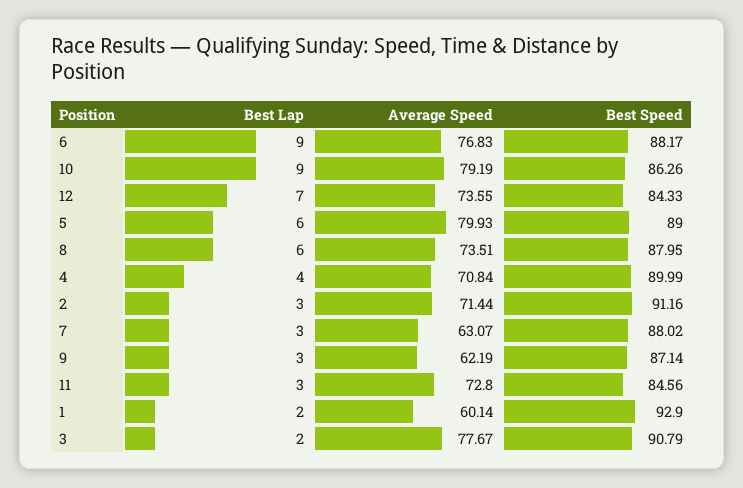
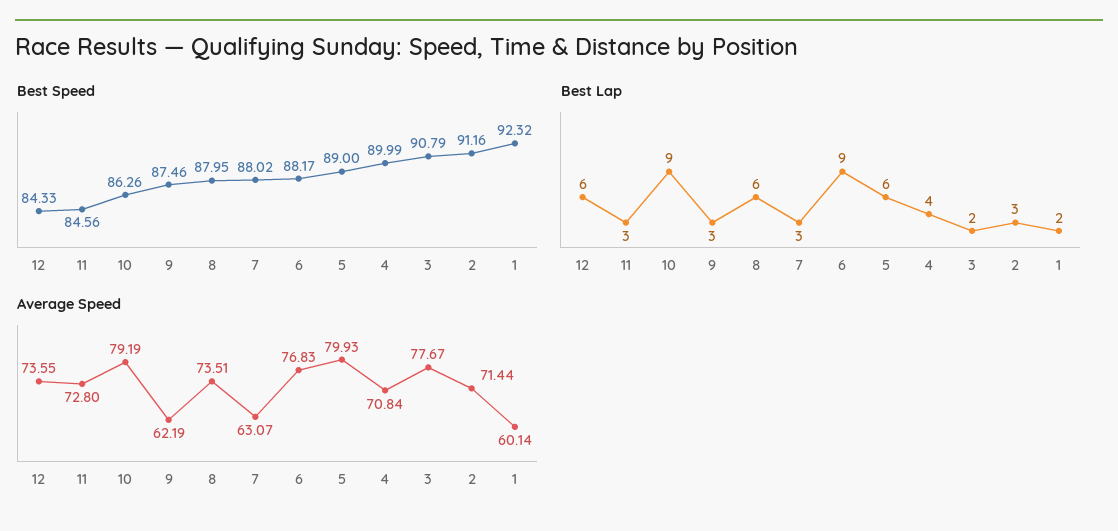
Best Lap, 12: 7 -> 6
Best Speed, 9: 87.14 -> 87.46
Best Speed, 1: 92.9 -> 92.32

